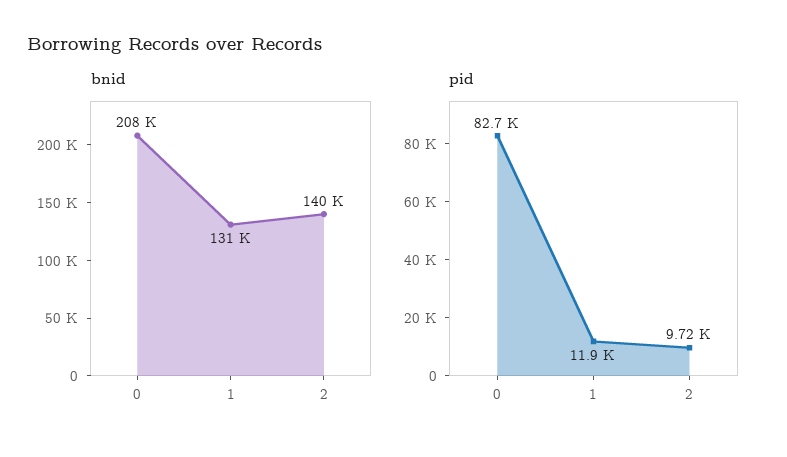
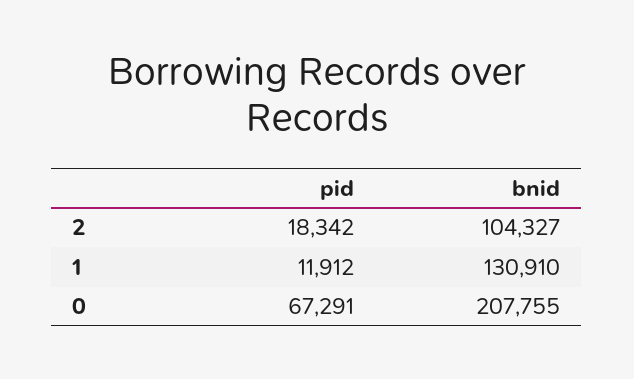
bnid, 2: 140000 -> 104327
pid, 0: 82700 -> 67291
pid, 2: 9720 -> 18342

